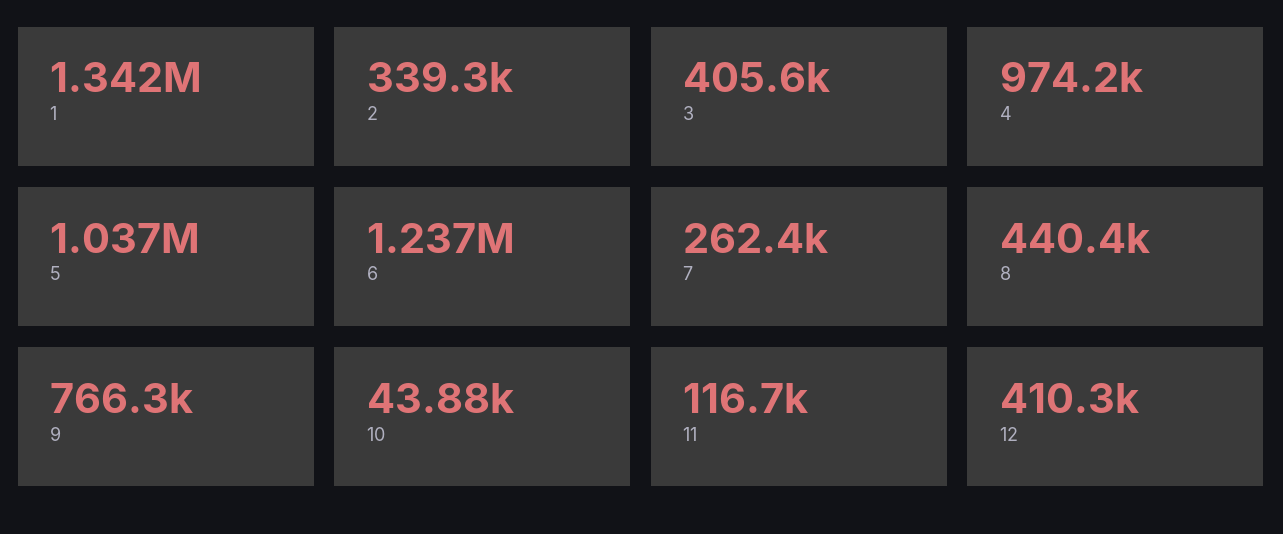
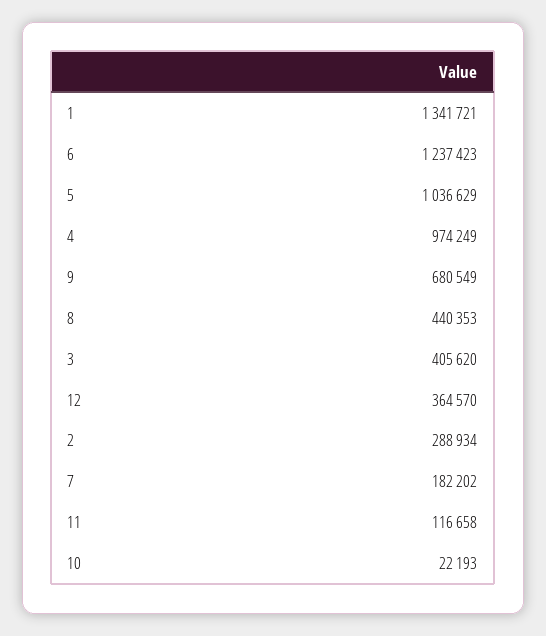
2: 339300 -> 288934
7: 262400 -> 182202
9: 766300 -> 680549
10: 43880 -> 22193
12: 410300 -> 364570

